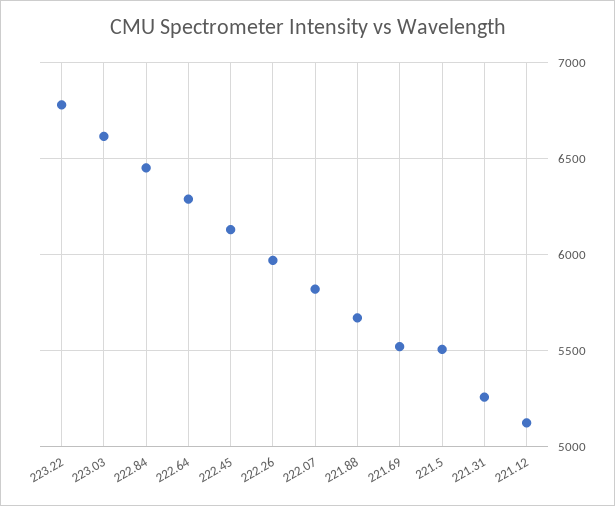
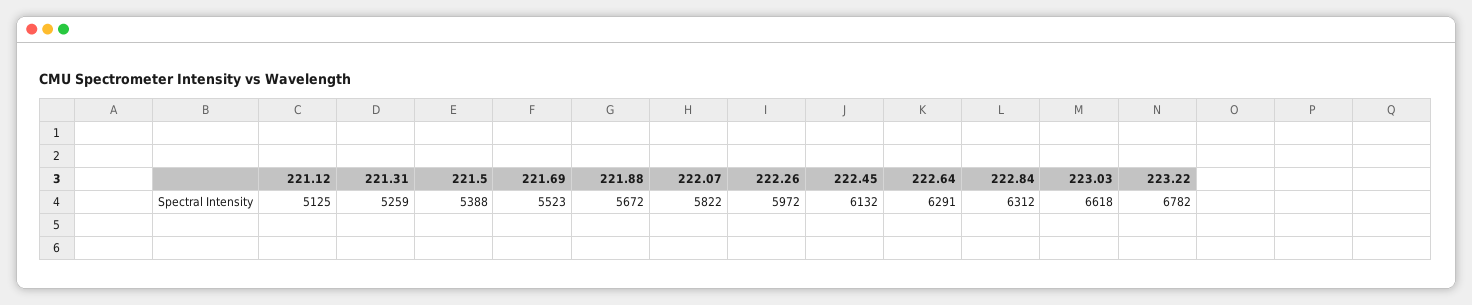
222.84: 6450 -> 6312
221.5: 5500 -> 5388

